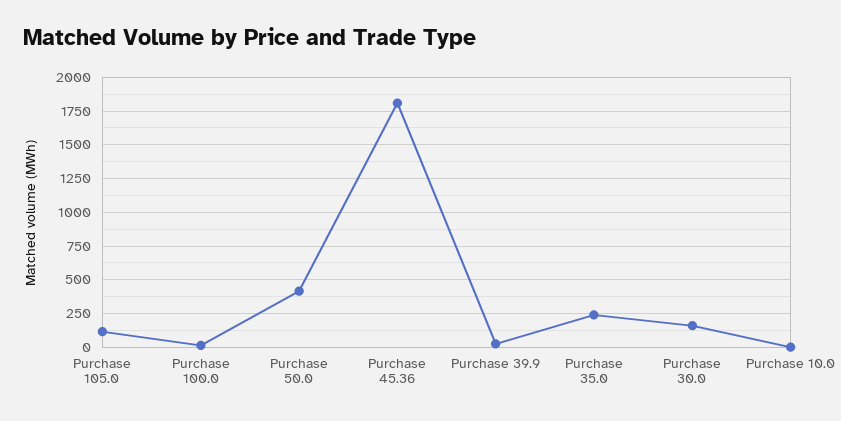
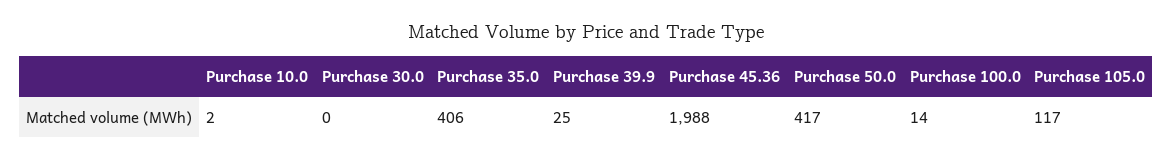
Purchase 45.36: 1800 -> 1988
Purchase 35.0: 250 -> 406
Purchase 30.0: 150 -> 0

